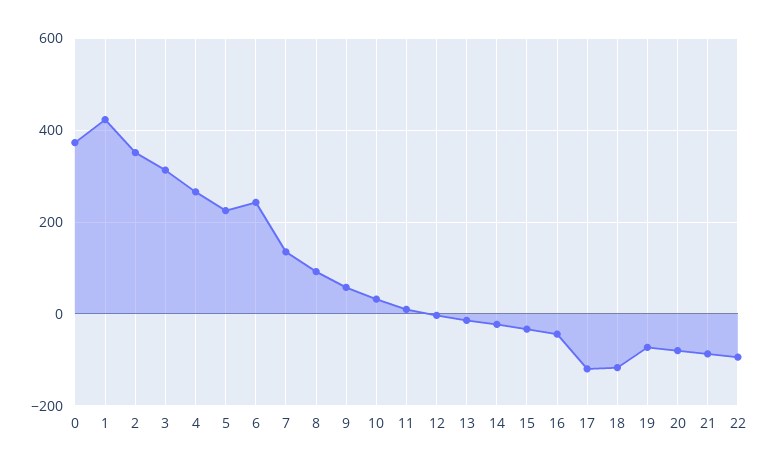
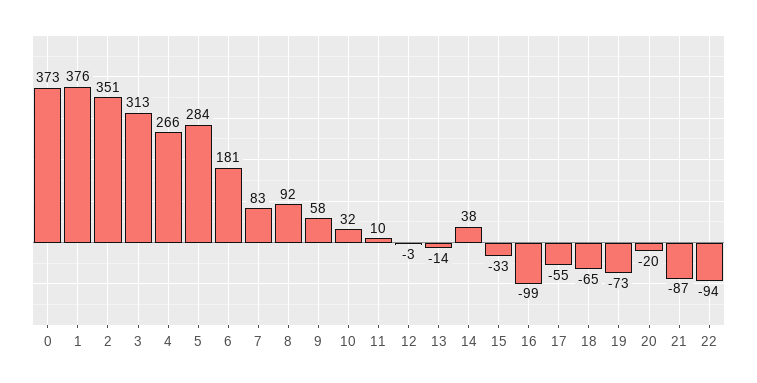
1: 420 -> 376
5: 220 -> 284
6: 240 -> 181
7: 140 -> 83
14: -20 -> 38
16: -40 -> -99
17: -120 -> -55
18: -120 -> -65
20: -80 -> -20

